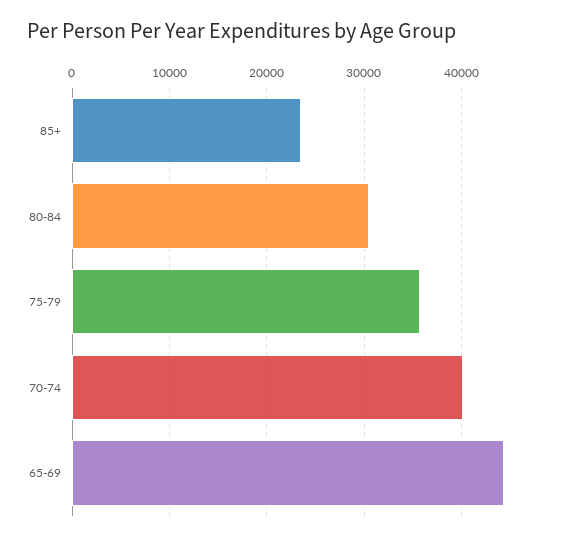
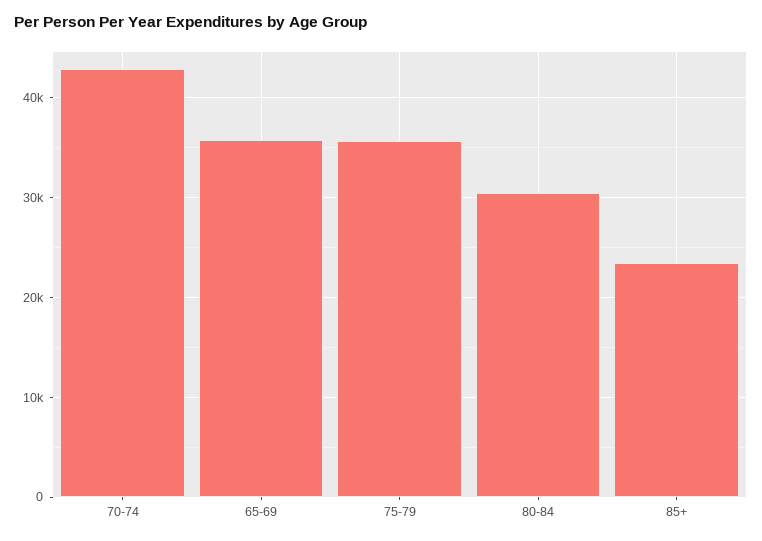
70-74: 40000 -> 43000
65-69: 44000 -> 36000

